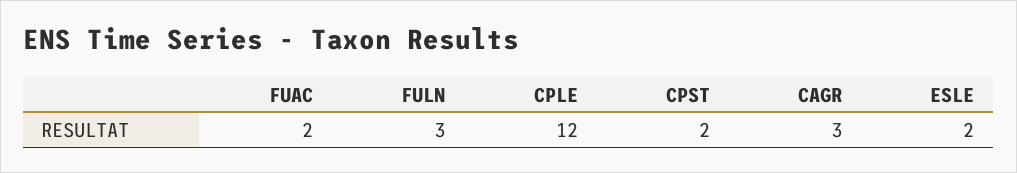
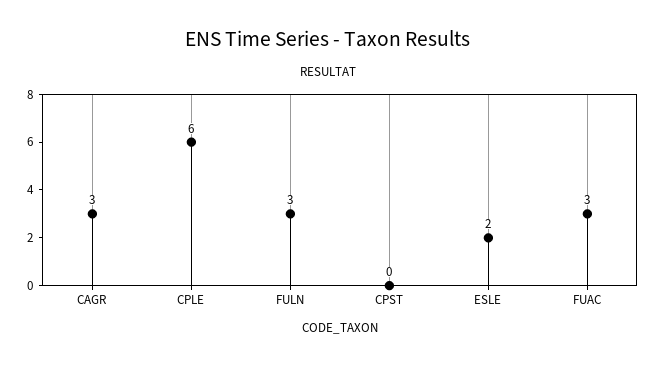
FUAC: 2 -> 3
CPLE: 12 -> 6
CPST: 2 -> 0

